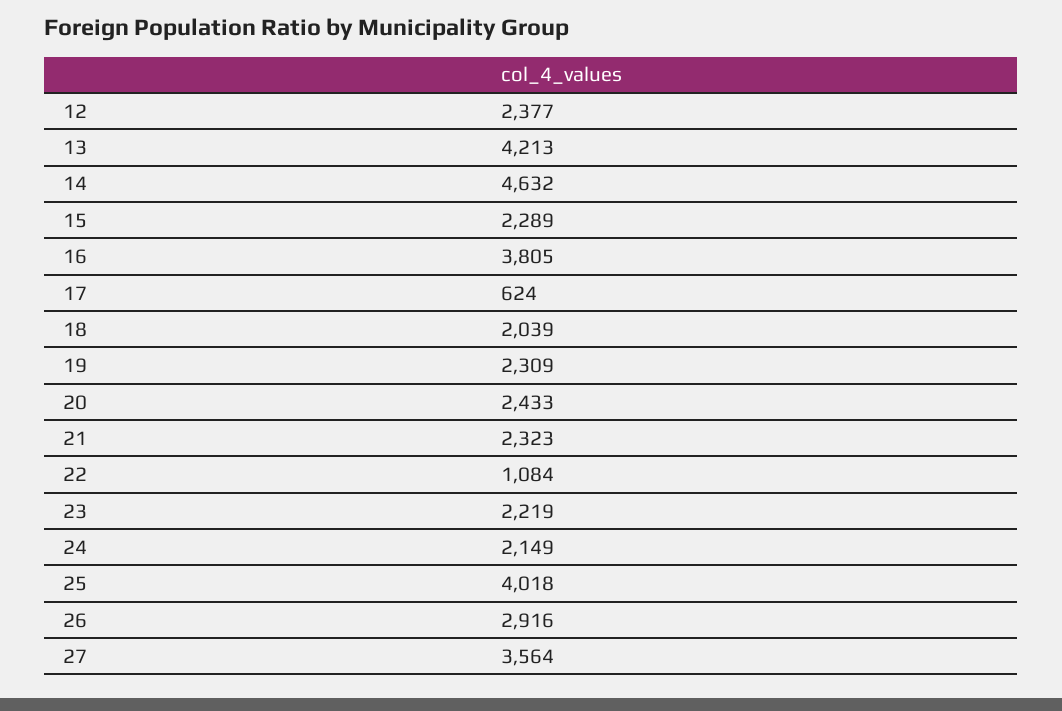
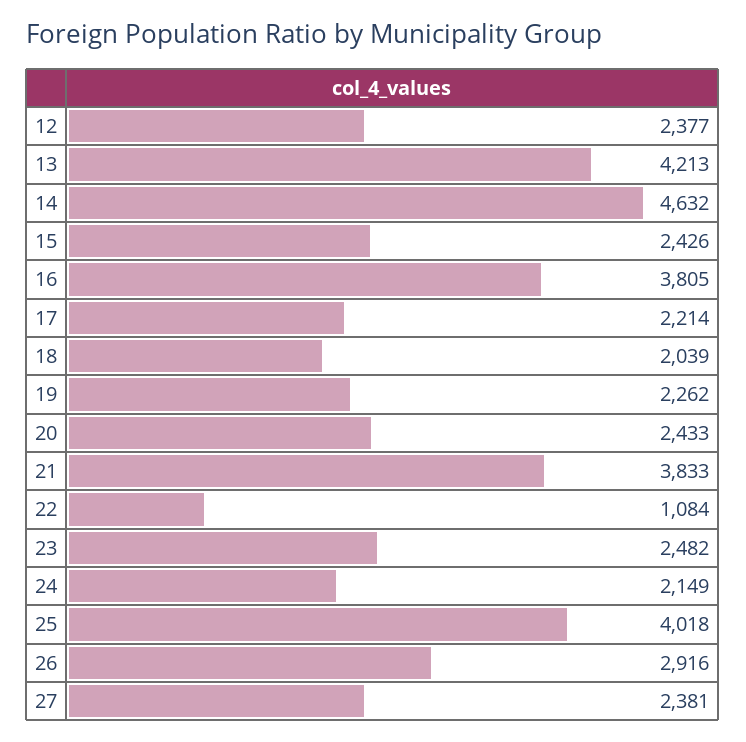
15: 2289 -> 2426
17: 624 -> 2214
19: 2309 -> 2262
21: 2323 -> 3833
23: 2219 -> 2482
27: 3564 -> 2381

